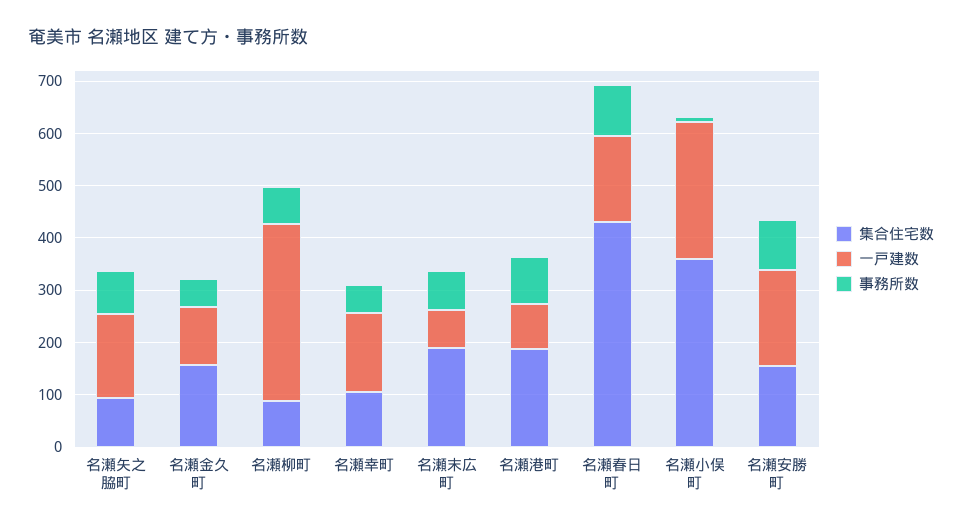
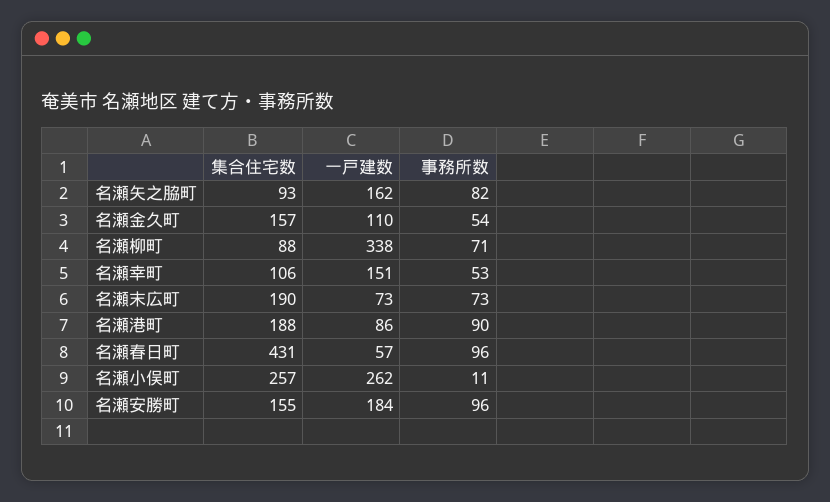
一戸建数, 名瀬春日町: 160 -> 57
集合住宅数, 名瀬小俣町: 360 -> 257

